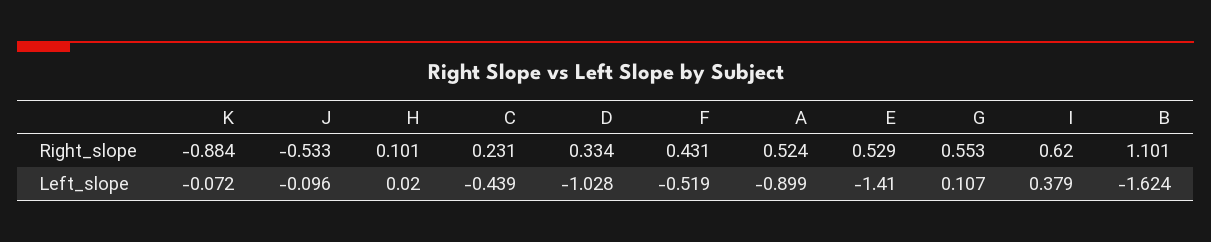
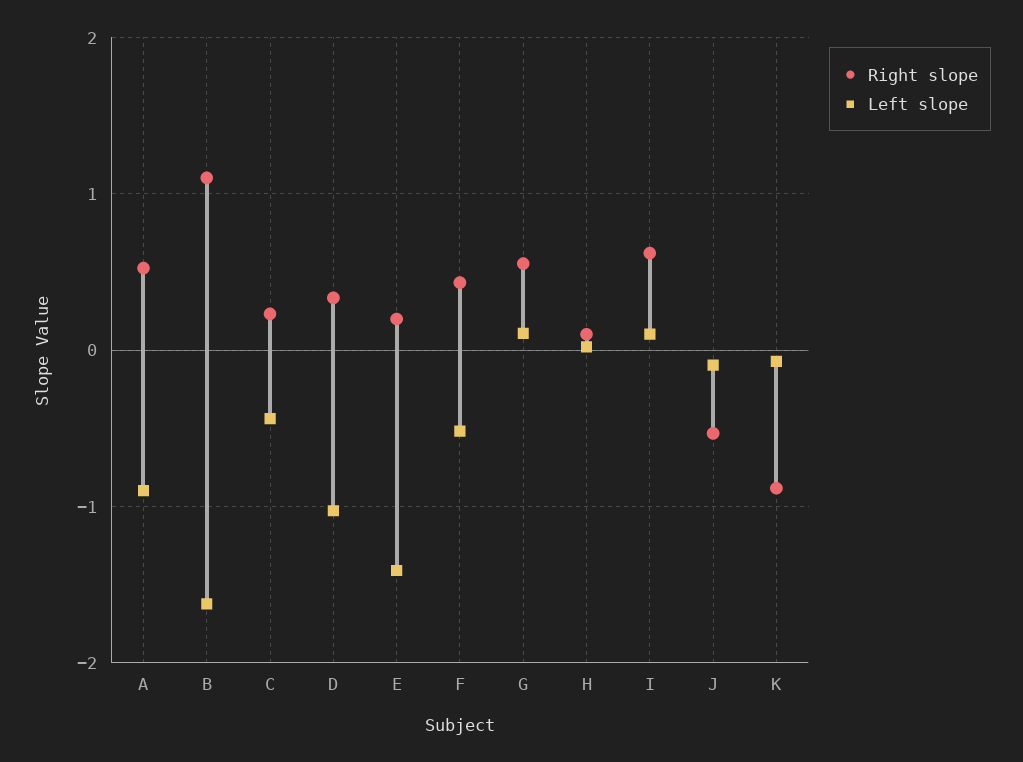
Right_slope, E: 0.529 -> 0.2
Left_slope, I: 0.379 -> 0.1

